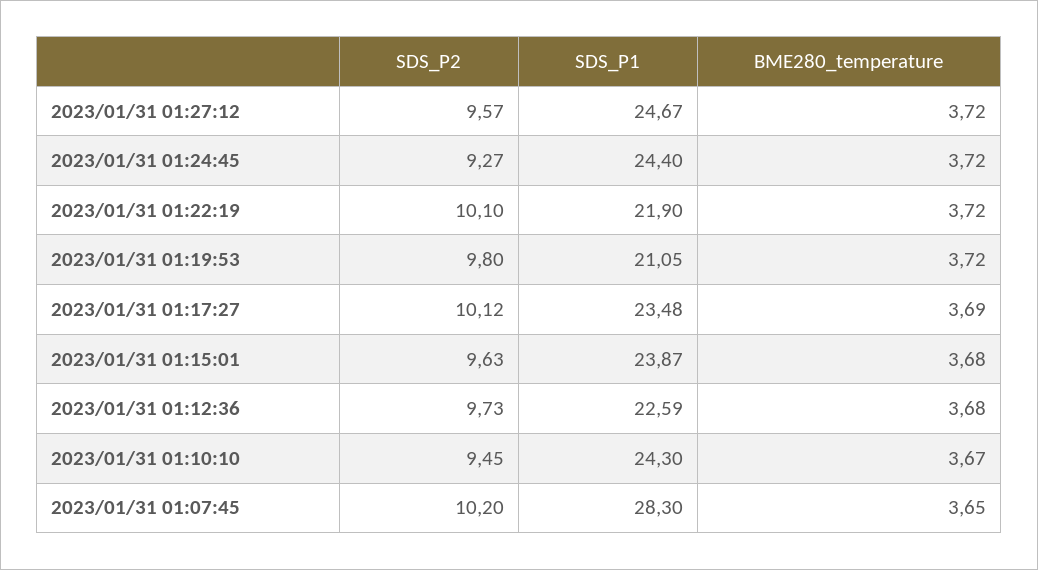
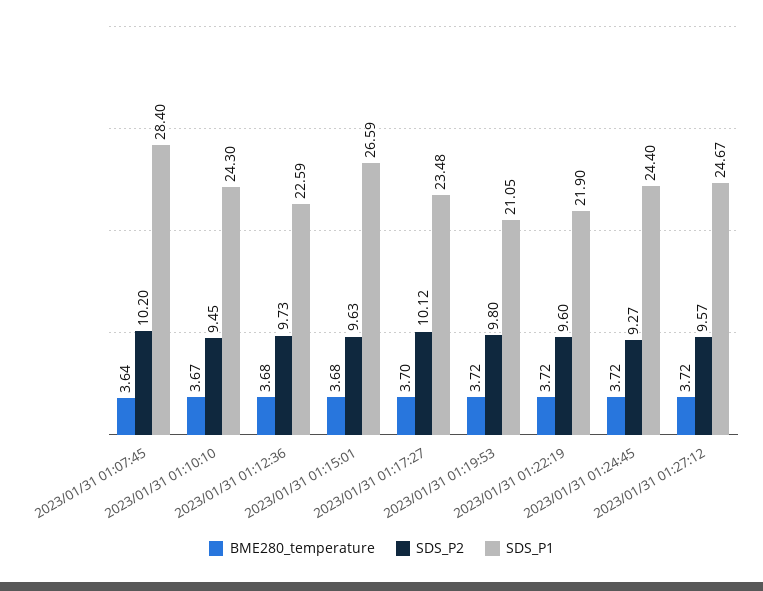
SDS_P2, 2023/01/31 01:22:19: 10.1 -> 9.6
BME280_temperature, 2023/01/31 01:17:27: 3.69 -> 3.7
SDS_P1, 2023/01/31 01:15:01: 23.87 -> 26.59
SDS_P1, 2023/01/31 01:07:45: 28.3 -> 28.4
BME280_temperature, 2023/01/31 01:07:45: 3.65 -> 3.64

